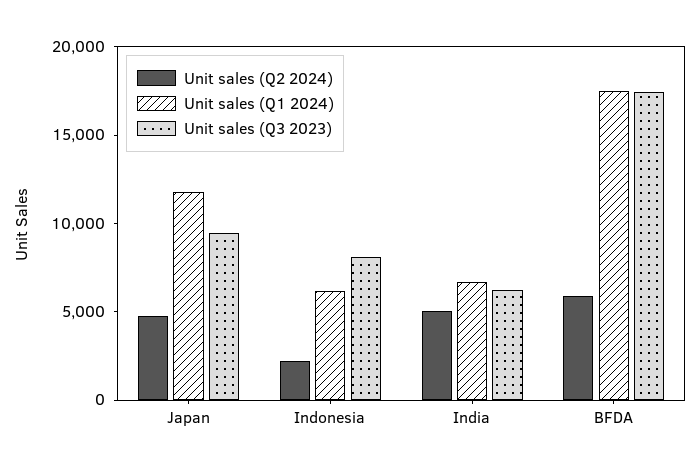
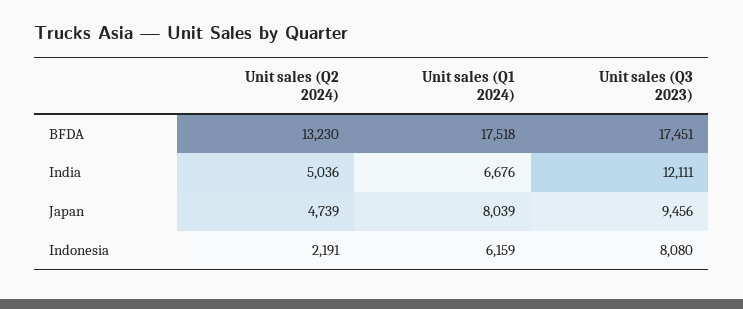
Unit sales (Q1 2024), Japan: 12000 -> 8039
Unit sales (Q3 2023), India: 6000 -> 12111
Unit sales (Q2 2024), BFDA: 6000 -> 13230

